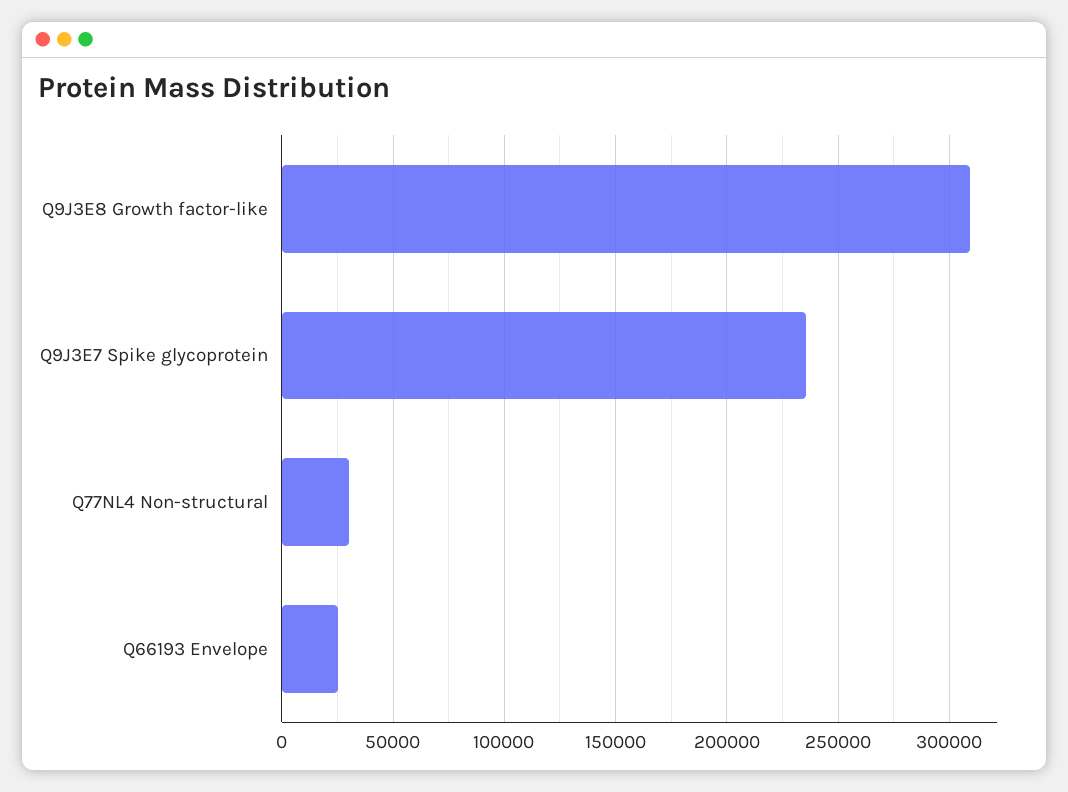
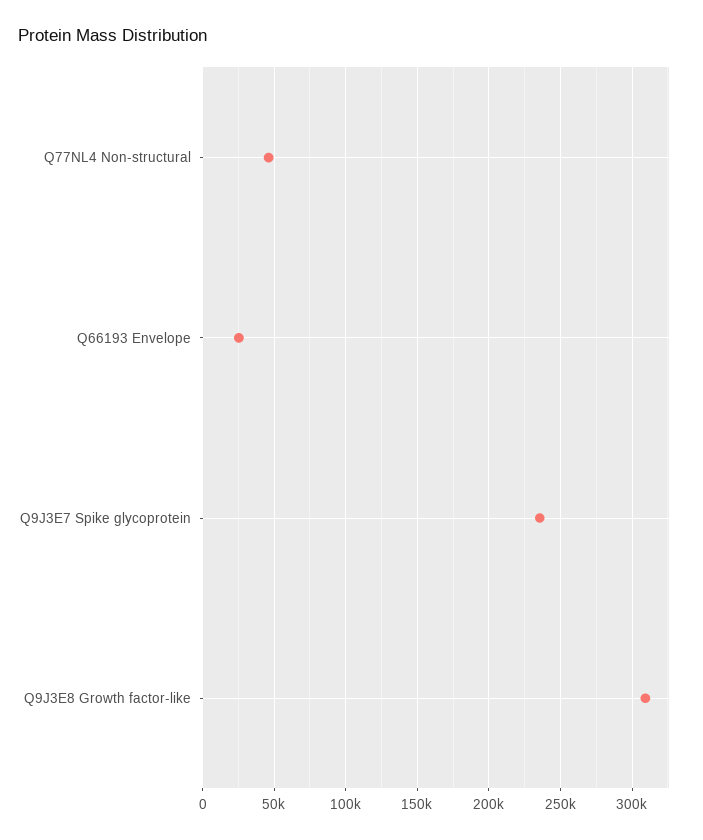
Q77NL4 Non-structural: 30000 -> 45000

